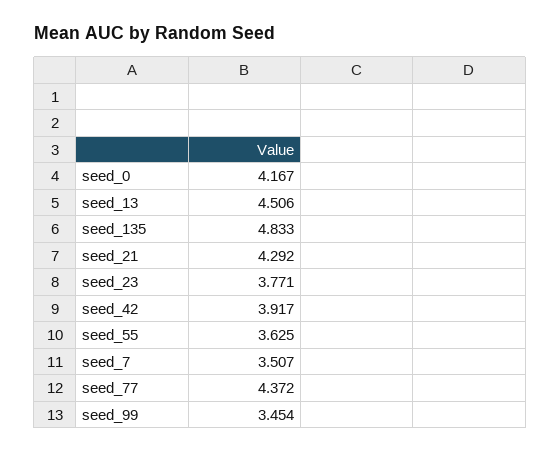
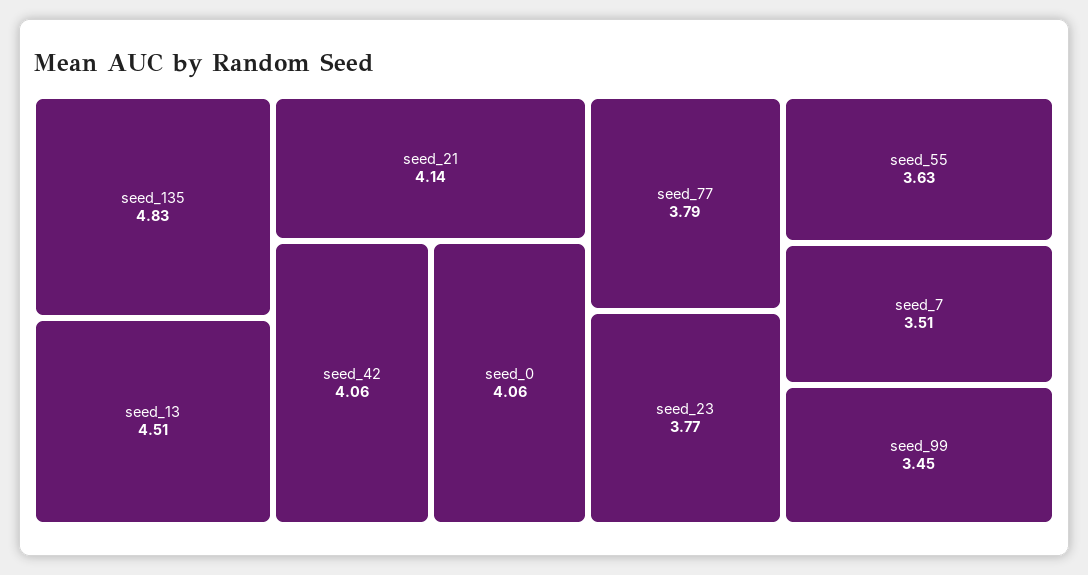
seed_0: 4.167 -> 4.06
seed_21: 4.292 -> 4.14
seed_42: 3.917 -> 4.06
seed_77: 4.372 -> 3.79

